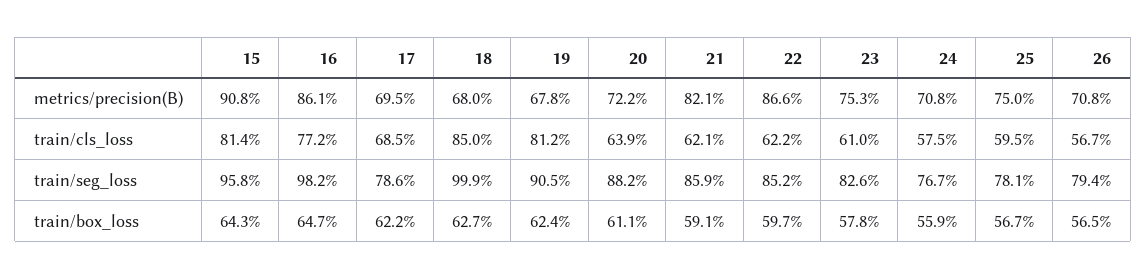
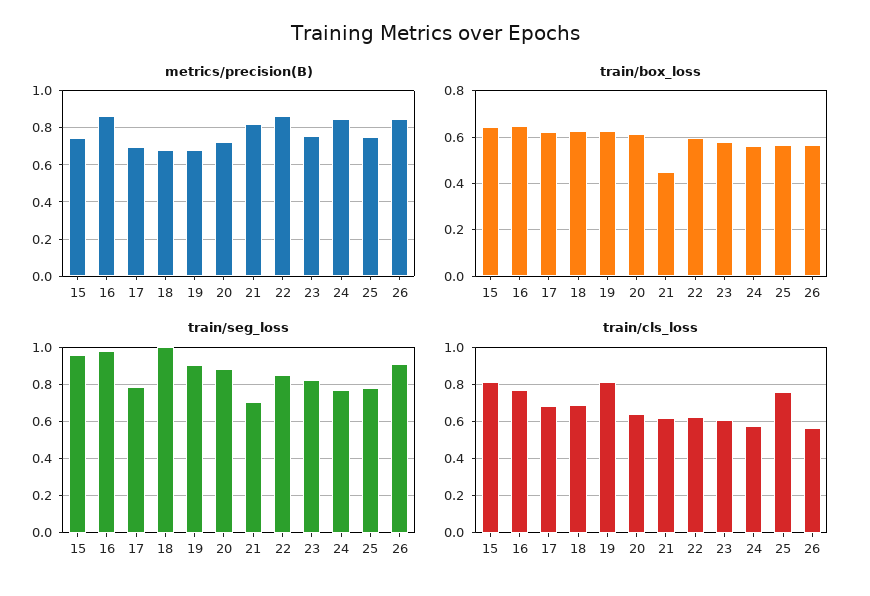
metrics/precision(B), 15: 0.908 -> 0.75
metrics/precision(B), 24: 0.708 -> 0.85
metrics/precision(B), 26: 0.708 -> 0.85
train/cls_loss, 18: 0.85 -> 0.7
train/cls_loss, 25: 0.595 -> 0.75
train/seg_loss, 21: 0.859 -> 0.7
train/seg_loss, 26: 0.794 -> 0.9
train/box_loss, 21: 0.591 -> 0.45

